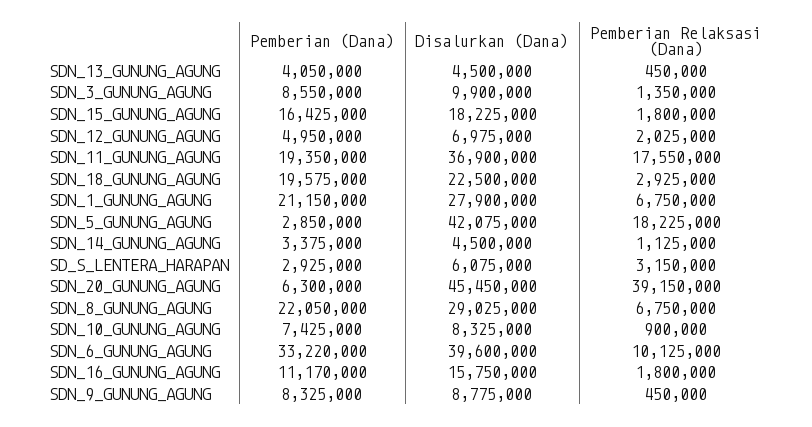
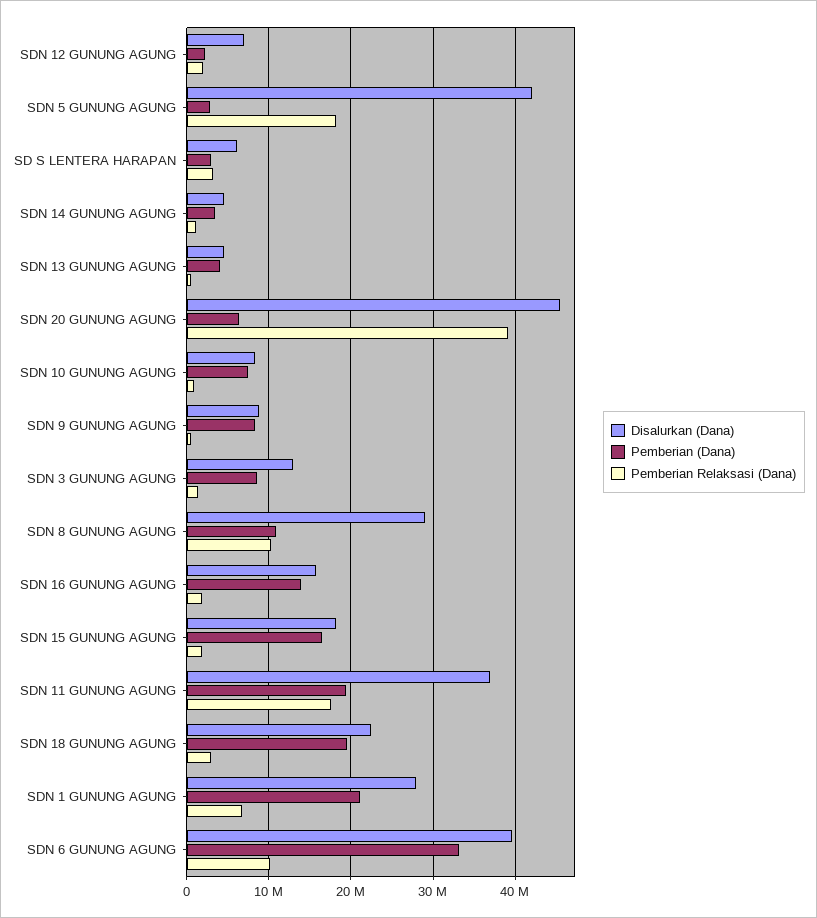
Disalurkan (Dana), SDN_3_GUNUNG_AGUNG: 9900000 -> 13000000
Pemberian (Dana), SDN_12_GUNUNG_AGUNG: 4950000 -> 2000000
Pemberian (Dana), SDN_8_GUNUNG_AGUNG: 22050000 -> 11000000
Pemberian Relaksasi (Dana), SDN_8_GUNUNG_AGUNG: 6750000 -> 10000000
Pemberian (Dana), SDN_16_GUNUNG_AGUNG: 11170000 -> 14000000

